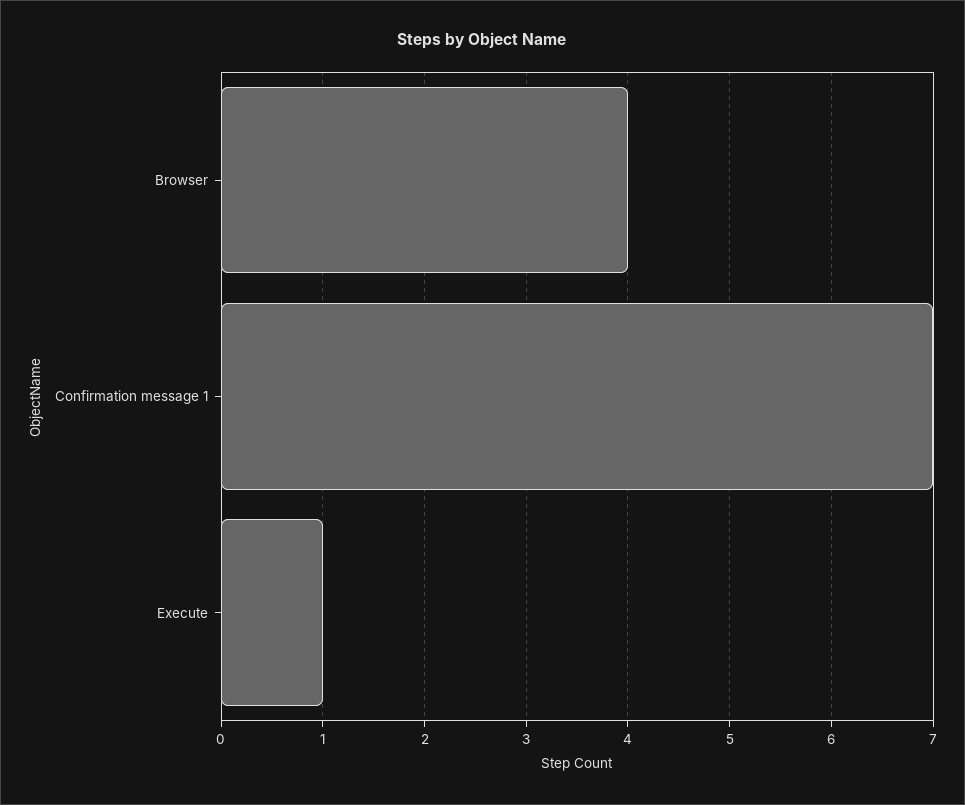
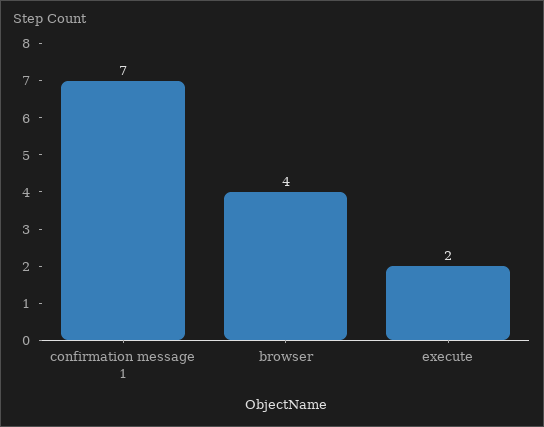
Execute: 1 -> 2

